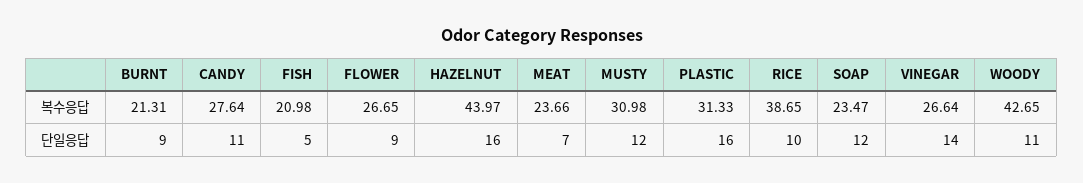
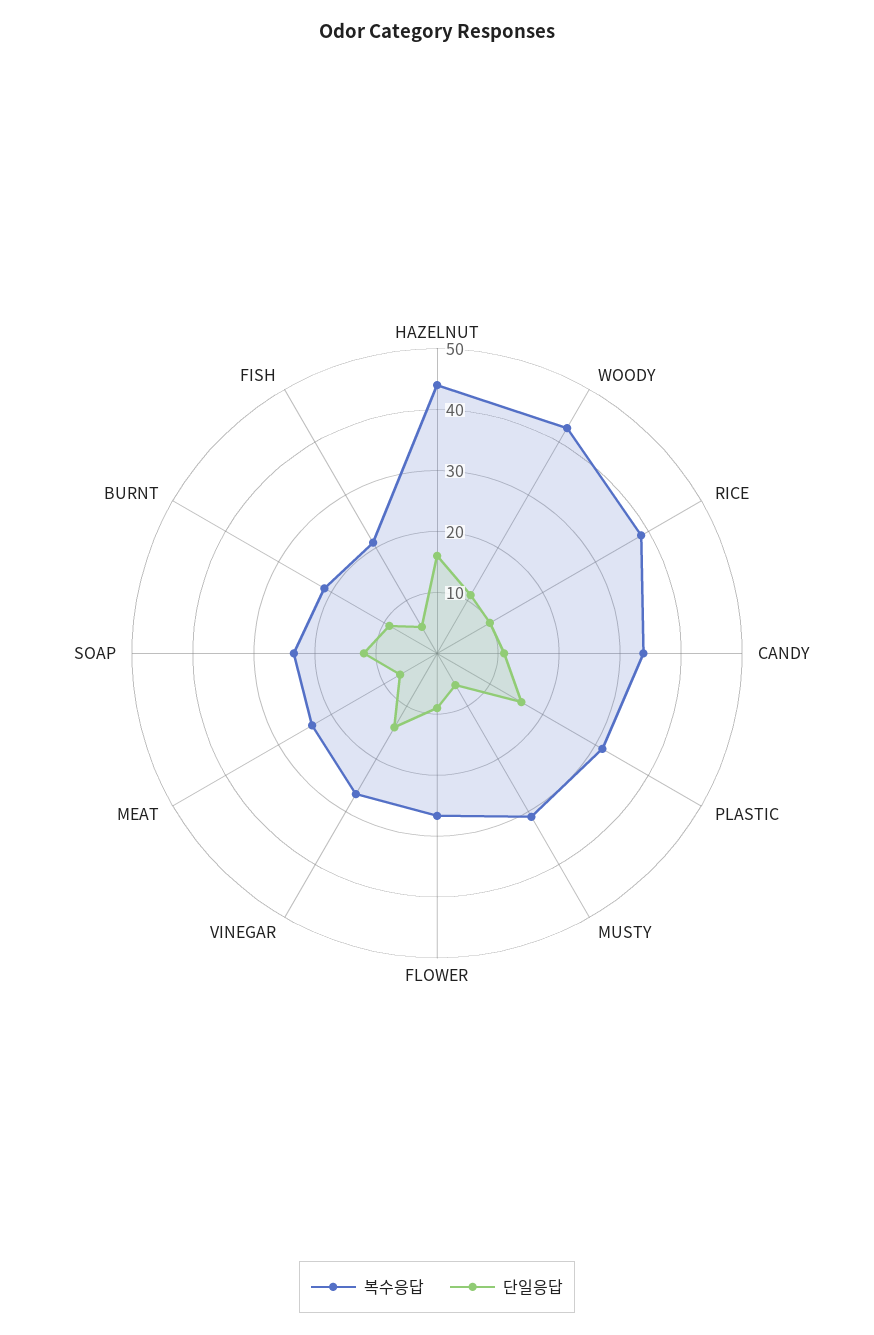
복수응답, CANDY: 27.64 -> 34
단일응답, MUSTY: 12 -> 6

